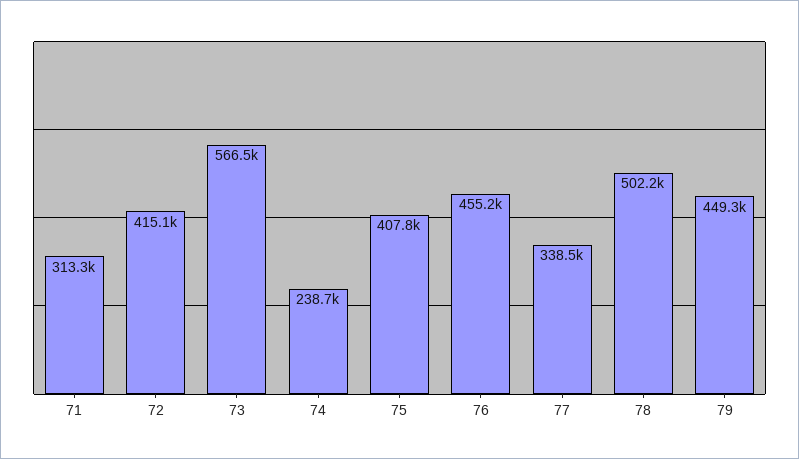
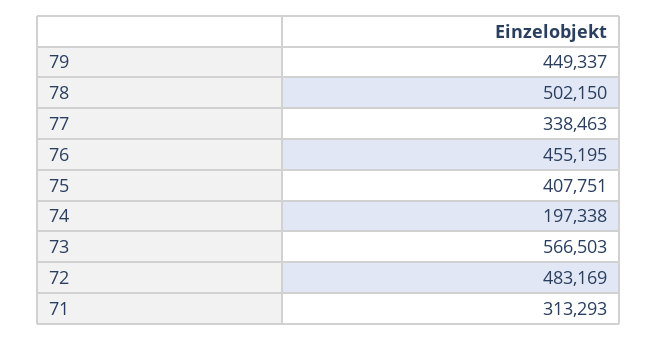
72: 415100 -> 483169
74: 238700 -> 197338

